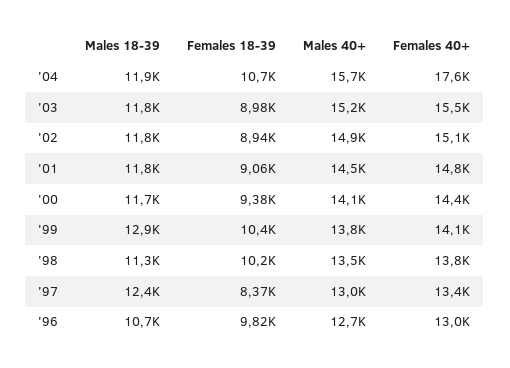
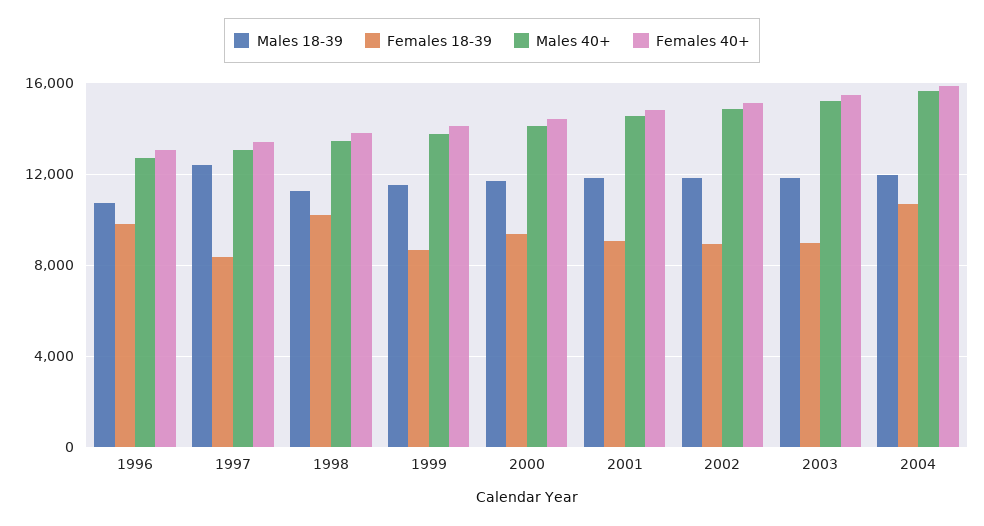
Females 40+, '04: 17600 -> 16000
Males 18-39, '99: 12900 -> 11500
Females 18-39, '99: 10400 -> 8500

